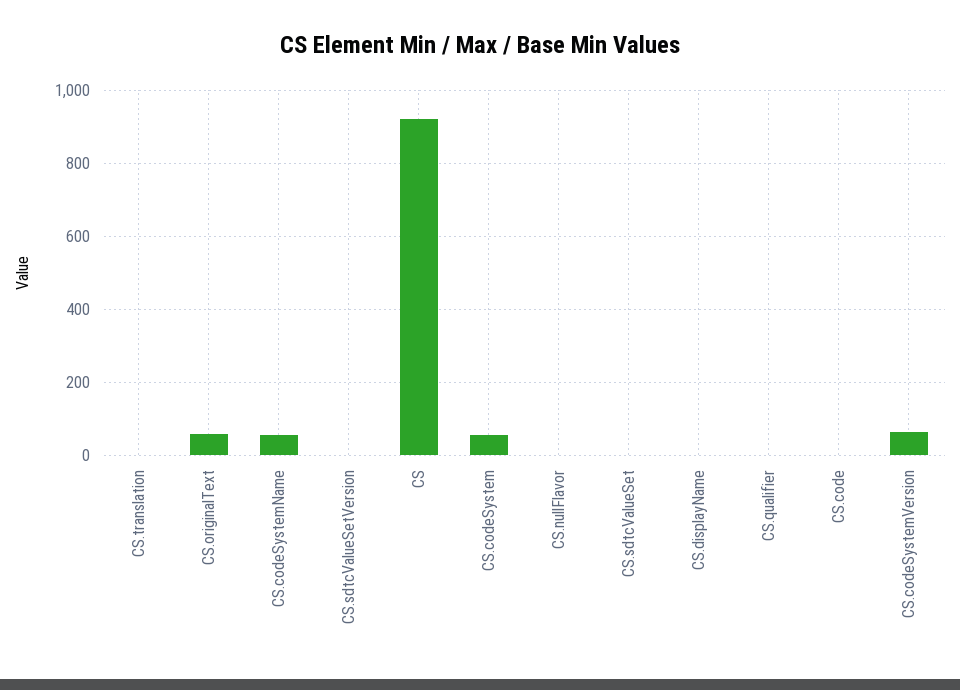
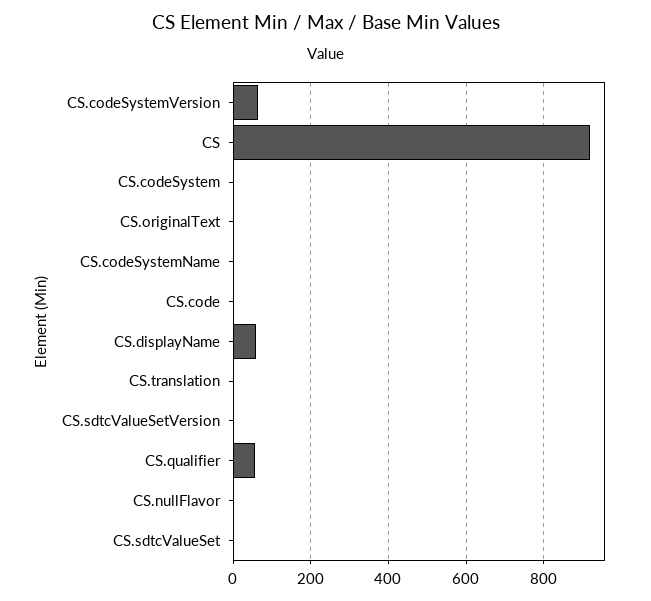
CS.originalText: 60 -> 0
CS.codeSystemName: 60 -> 0
CS.codeSystem: 60 -> 0
CS.displayName: 0 -> 60
CS.qualifier: 0 -> 60

